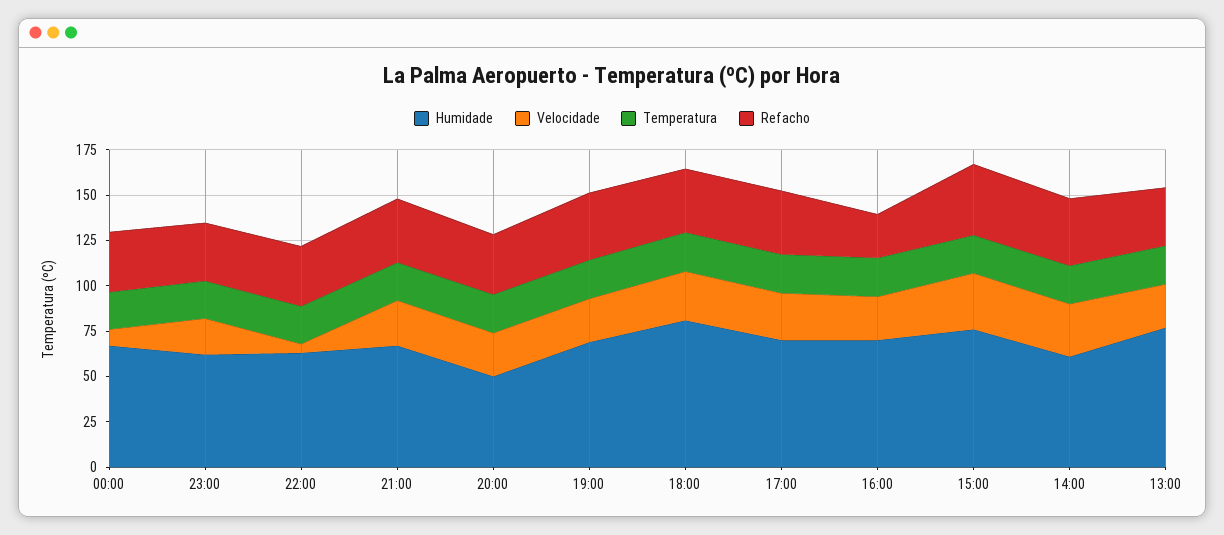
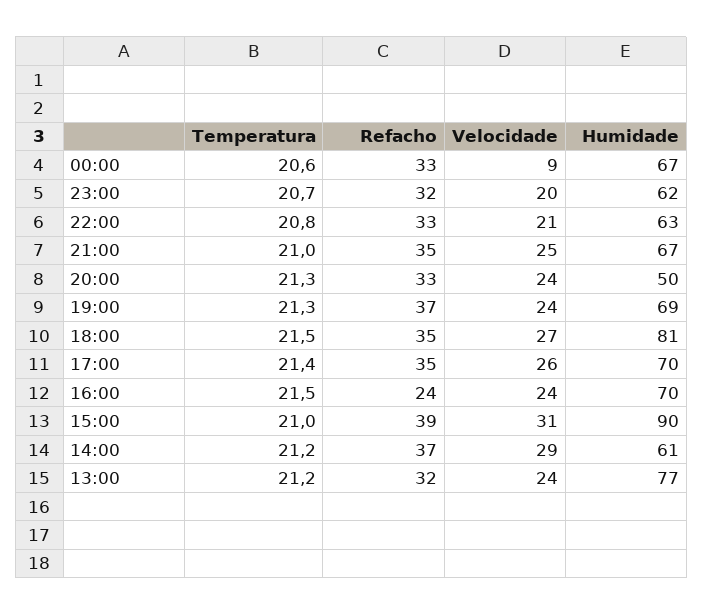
Velocidade, 22:00: 5 -> 21
Humidade, 15:00: 75 -> 90

